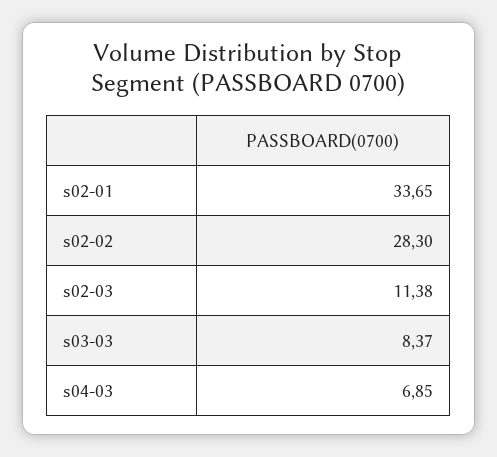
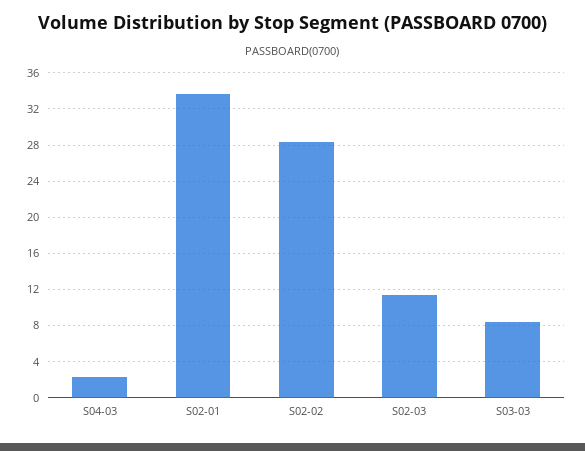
s04-03: 6.85 -> 2

